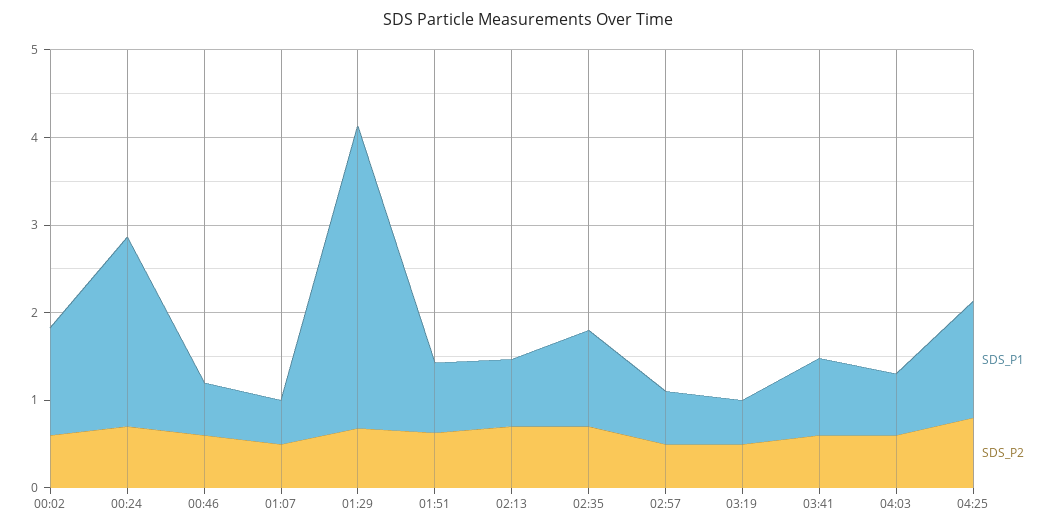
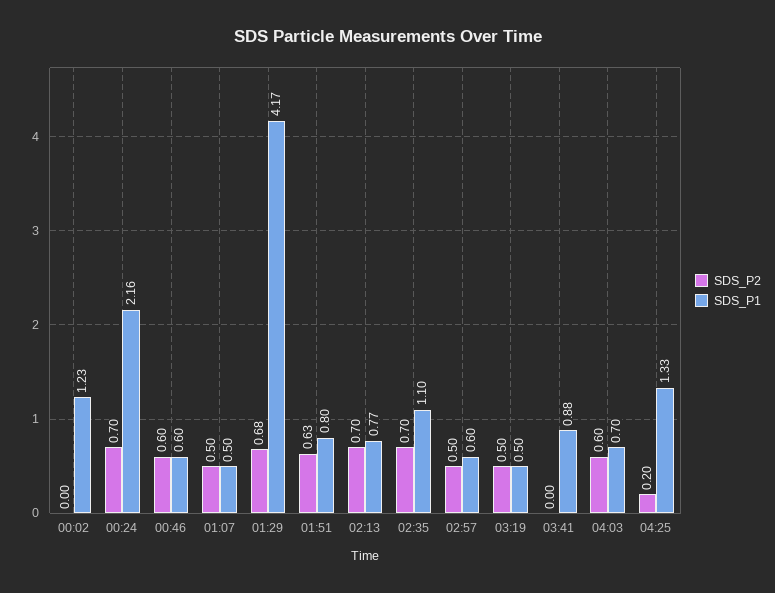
SDS_P2, 00:02: 0.6 -> 0
SDS_P1, 01:29: 3.4 -> 4.17
SDS_P2, 03:41: 0.6 -> 0
SDS_P2, 04:25: 0.8 -> 0.2

